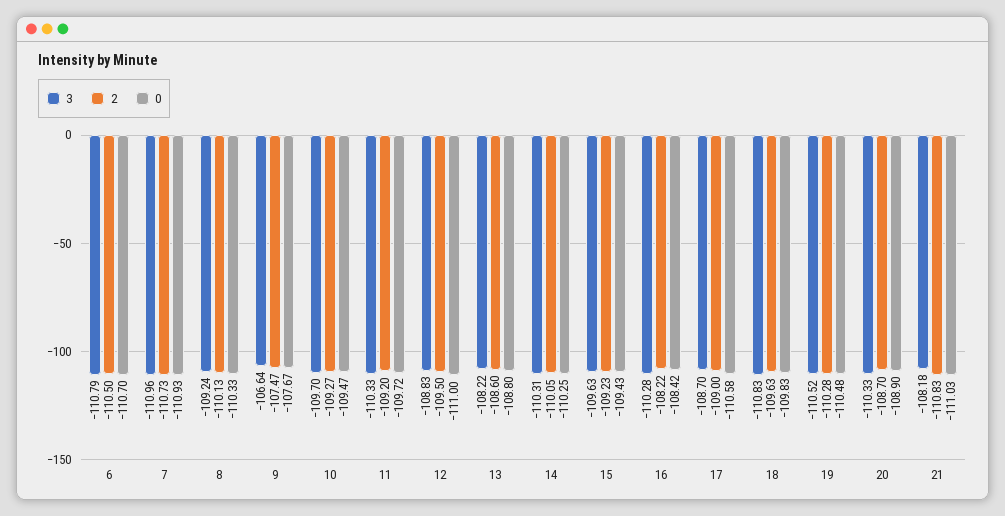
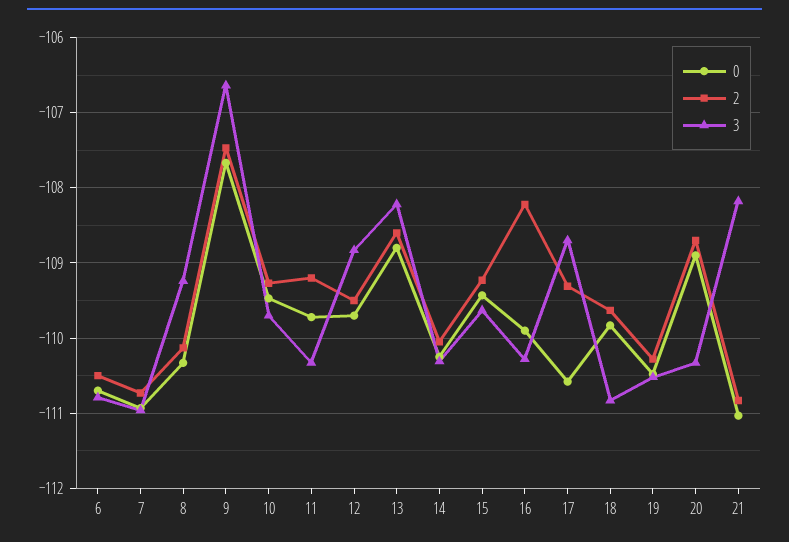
0, 12: -111 -> -109.7
0, 16: -108.42 -> -109.9
2, 17: -109 -> -109.3

